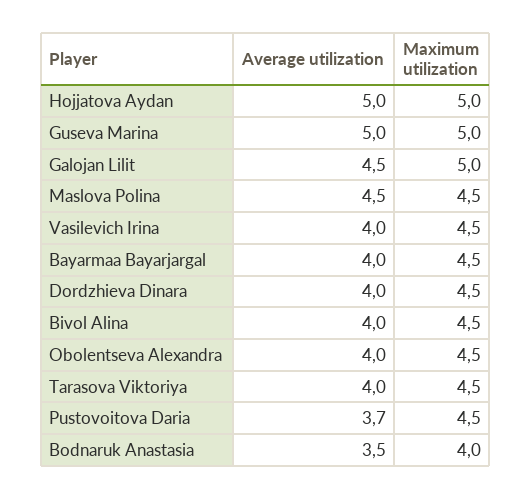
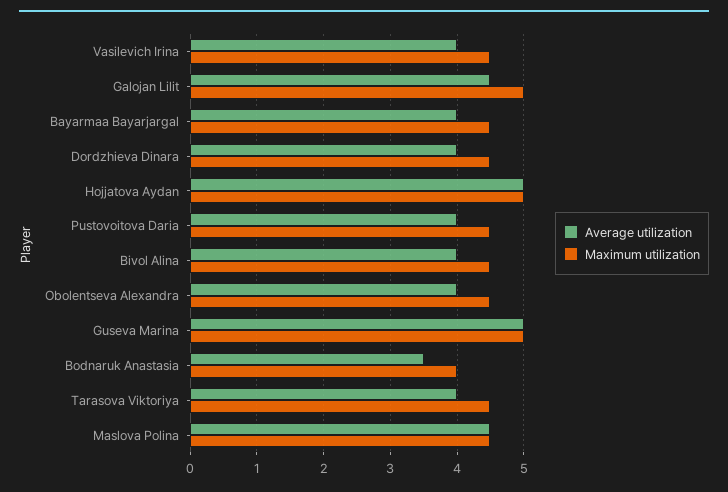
Average utilization, Pustovoitova Daria: 3.7 -> 4

